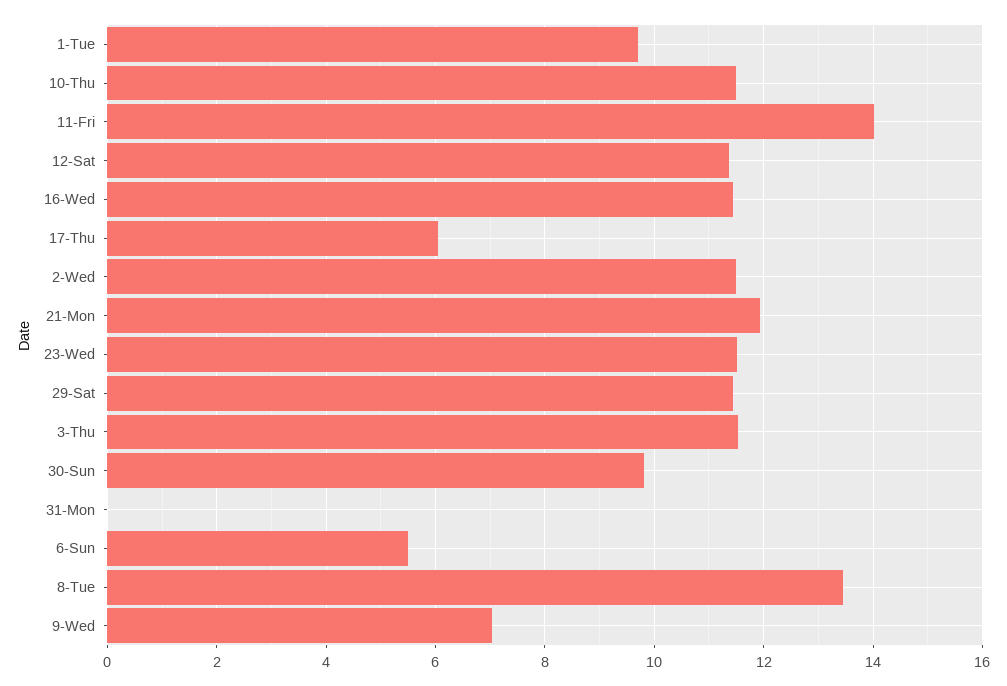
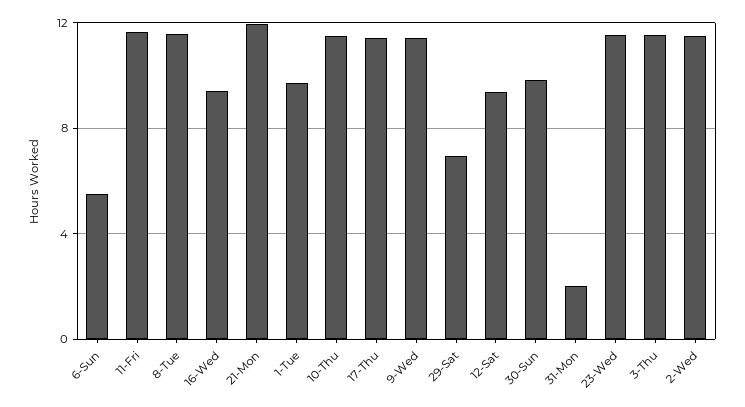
11-Fri: 14 -> 11.5
12-Sat: 11.4 -> 9.5
16-Wed: 11.4 -> 9.5
17-Thu: 6 -> 11.5
29-Sat: 11.4 -> 7
31-Mon: 0 -> 2
8-Tue: 13.4 -> 11.5
9-Wed: 7 -> 11.5

